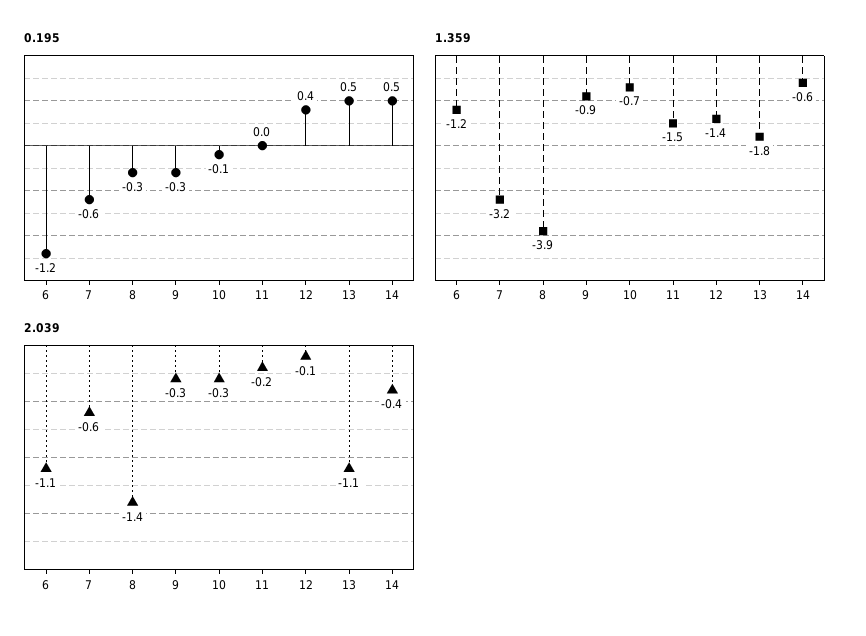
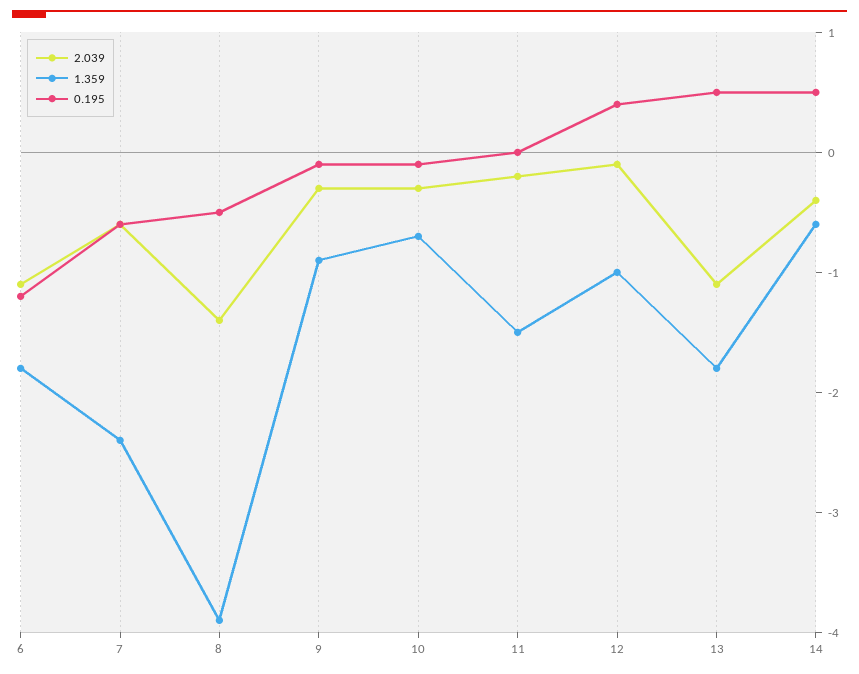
0.195, 8: -0.3 -> -0.5
0.195, 9: -0.3 -> -0.1
1.359, 6: -1.2 -> -1.8
1.359, 7: -3.2 -> -2.4
1.359, 12: -1.4 -> -1

